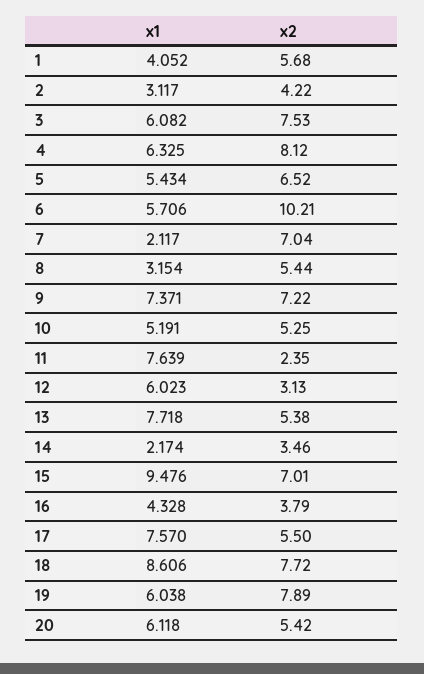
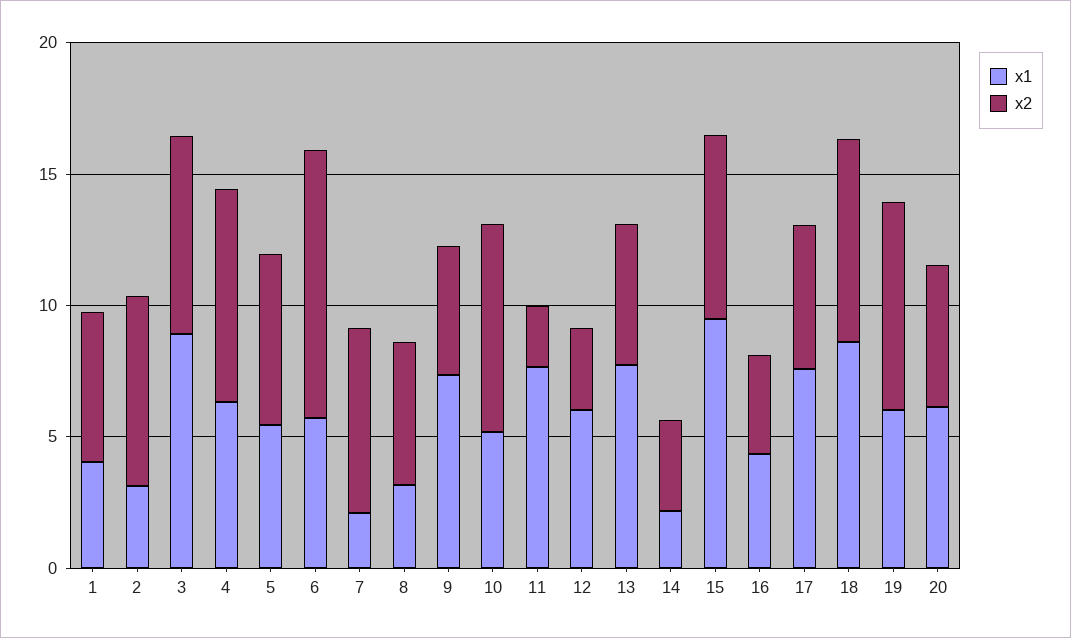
x2, 2: 4.22 -> 7
x1, 3: 6.082 -> 9
x2, 9: 7.22 -> 5
x2, 10: 5.25 -> 8

